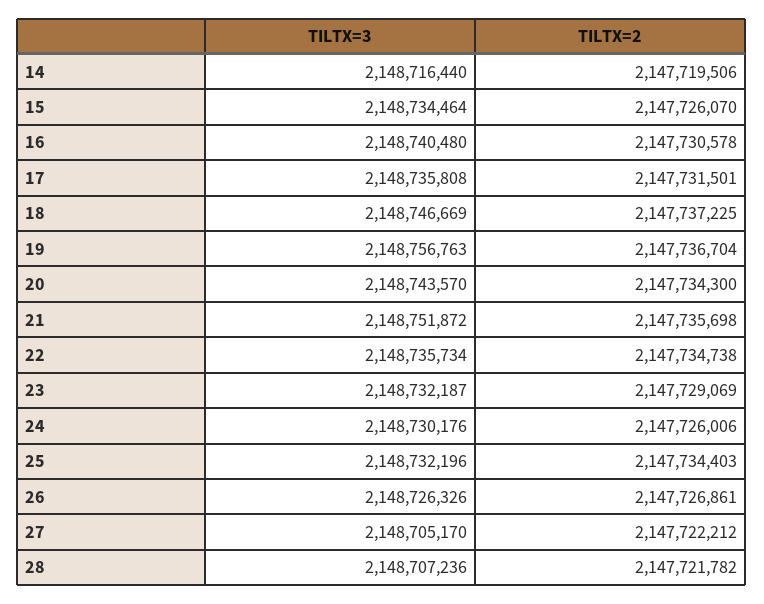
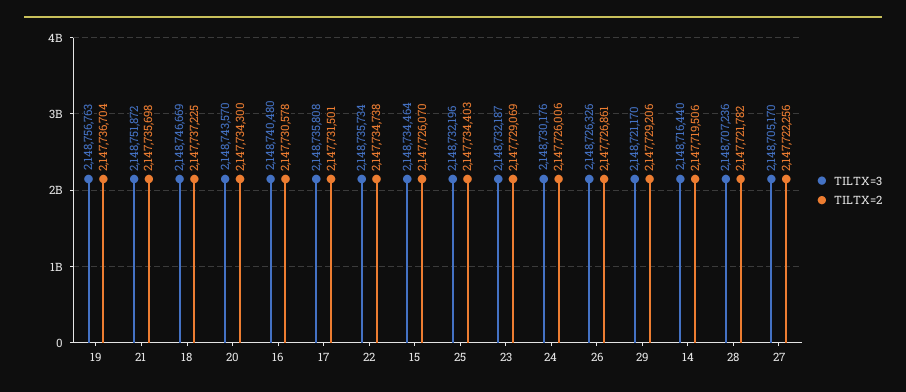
TILTX=2, 27: 2147722212 -> 2147722256
TILTX=3, 29: none -> 2148721170
TILTX=2, 29: none -> 2147729206

